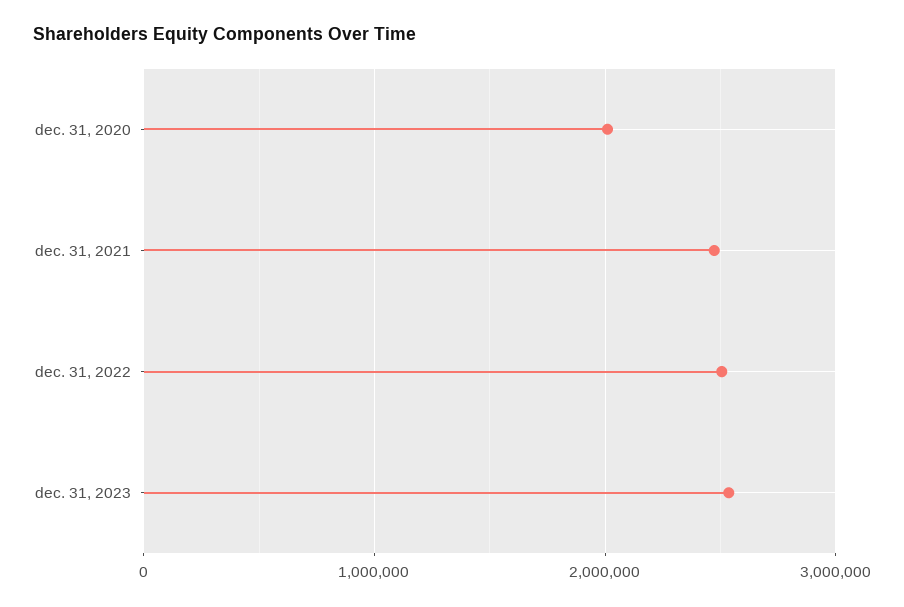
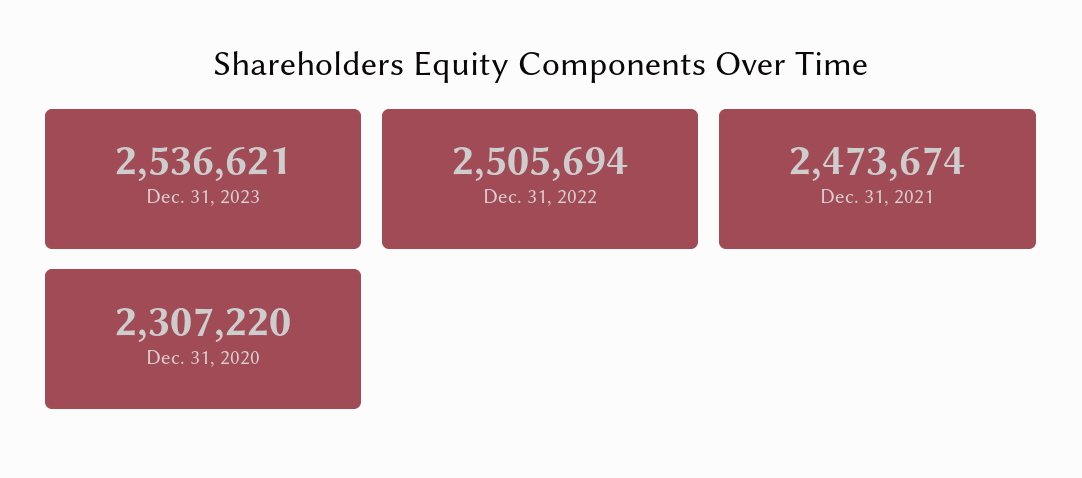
dec. 31, 2020: 2000000 -> 2307220

